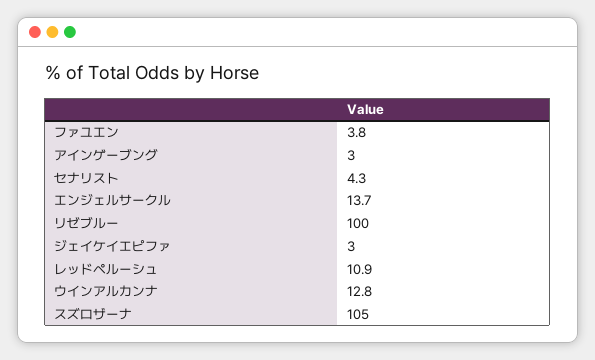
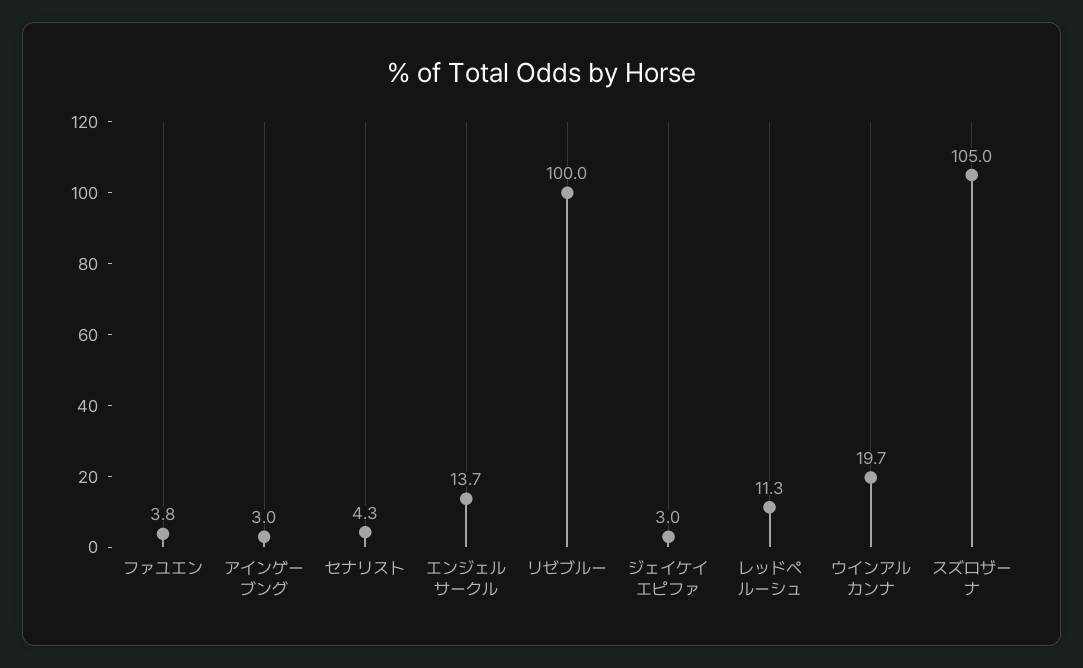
レッドペルーシュ: 10.9 -> 11.3
ウインアルカンナ: 12.8 -> 19.7

